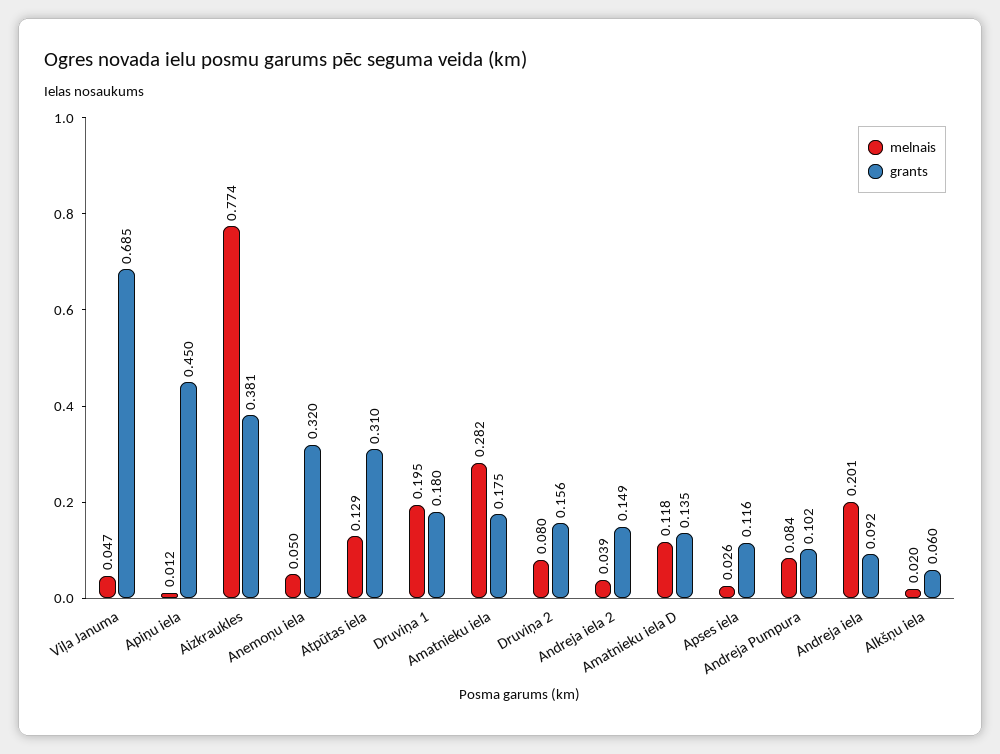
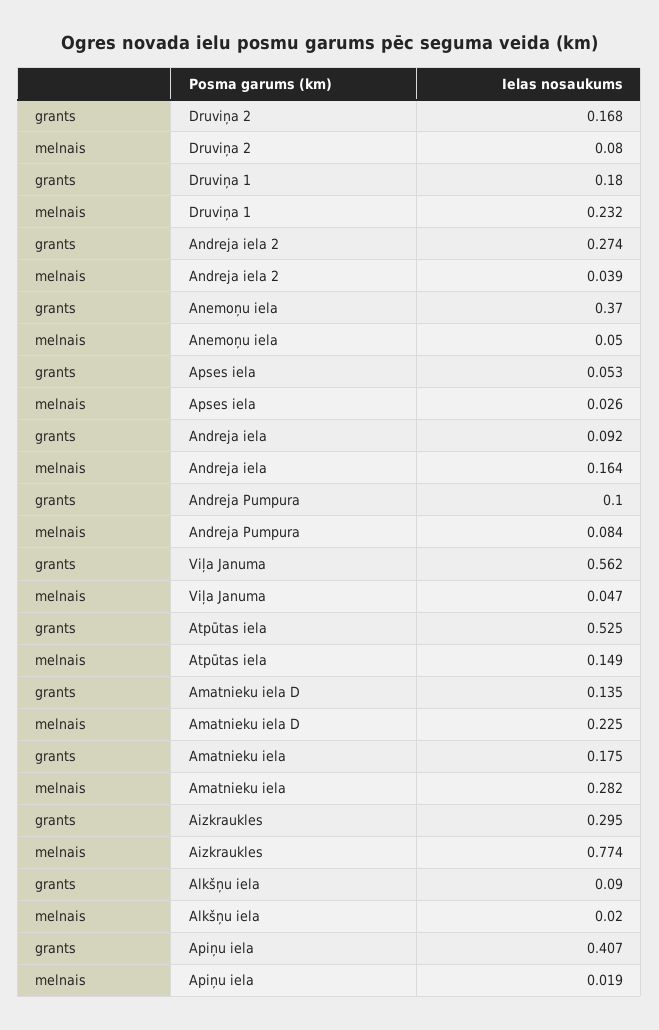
grants, Viļa Januma: 0.685 -> 0.562
melnais, Apiņu iela: 0.012 -> 0.019
grants, Apiņu iela: 0.45 -> 0.407
grants, Aizkraukles: 0.381 -> 0.295
grants, Anemoņu iela: 0.32 -> 0.37
melnais, Atpūtas iela: 0.129 -> 0.149
grants, Atpūtas iela: 0.31 -> 0.525
melnais, Druviņa 1: 0.195 -> 0.232
grants, Druviņa 2: 0.156 -> 0.168
grants, Andreja iela 2: 0.149 -> 0.274
melnais, Amatnieku iela D: 0.118 -> 0.225
grants, Apses iela: 0.116 -> 0.053
grants, Andreja Pumpura: 0.102 -> 0.1
melnais, Andreja iela: 0.201 -> 0.164
grants, Alkšņu iela: 0.06 -> 0.09

